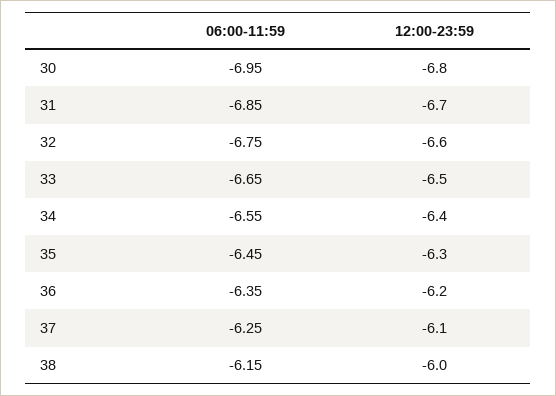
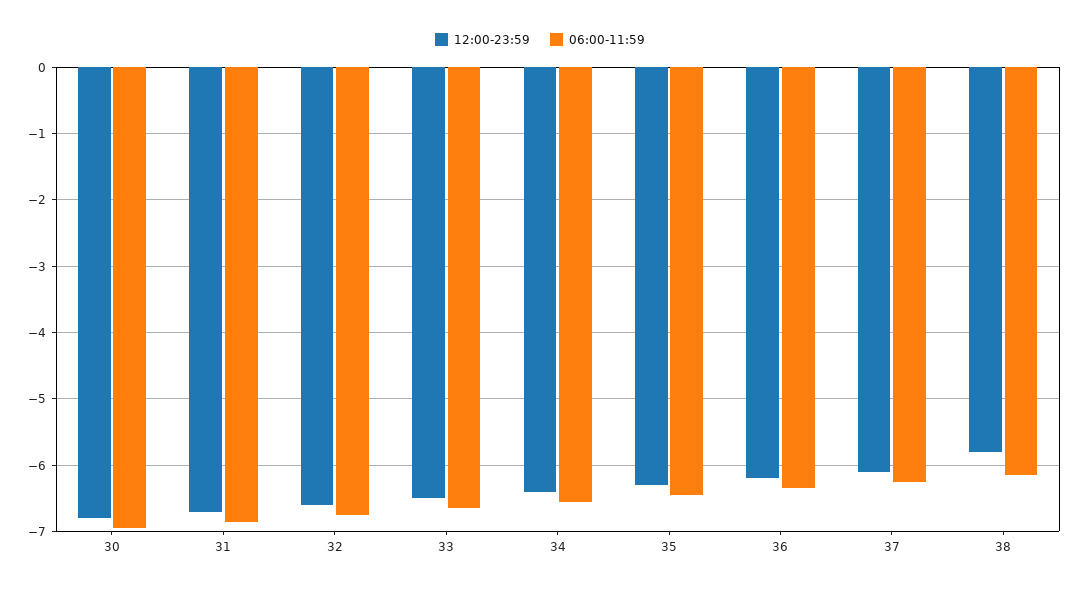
12:00-23:59, 38: -6 -> -5.8

